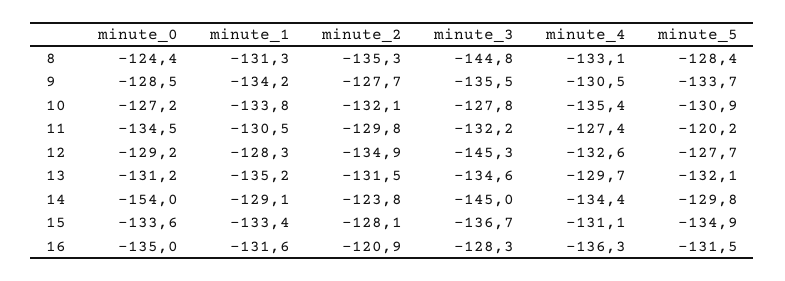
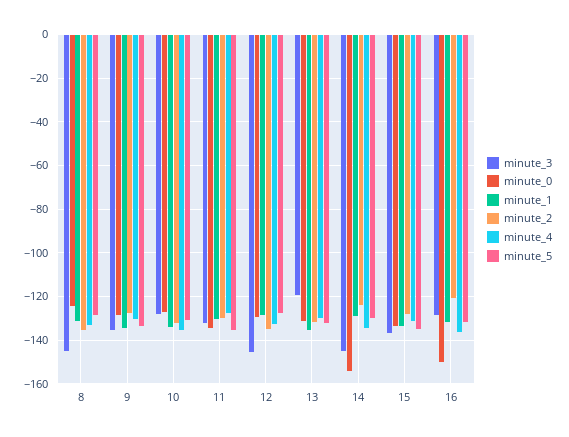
minute_5, 11: -120.2 -> -135
minute_3, 13: -134.6 -> -120
minute_0, 16: -135 -> -150

